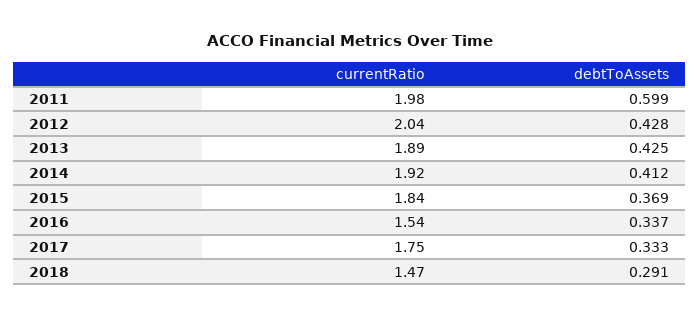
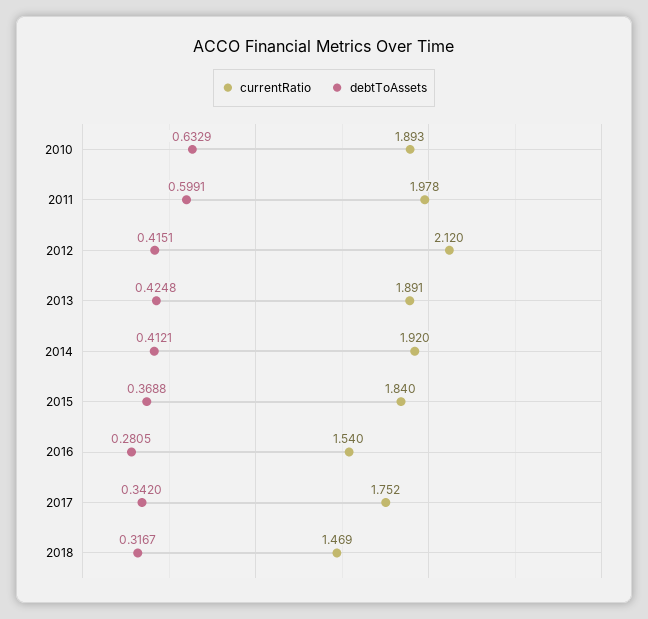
currentRatio, 2012: 2.04 -> 2.12
debtToAssets, 2012: 0.428 -> 0.4151
debtToAssets, 2016: 0.337 -> 0.2805
debtToAssets, 2017: 0.333 -> 0.342
debtToAssets, 2018: 0.291 -> 0.3167
currentRatio, 2010: none -> 1.893
debtToAssets, 2010: none -> 0.6329

